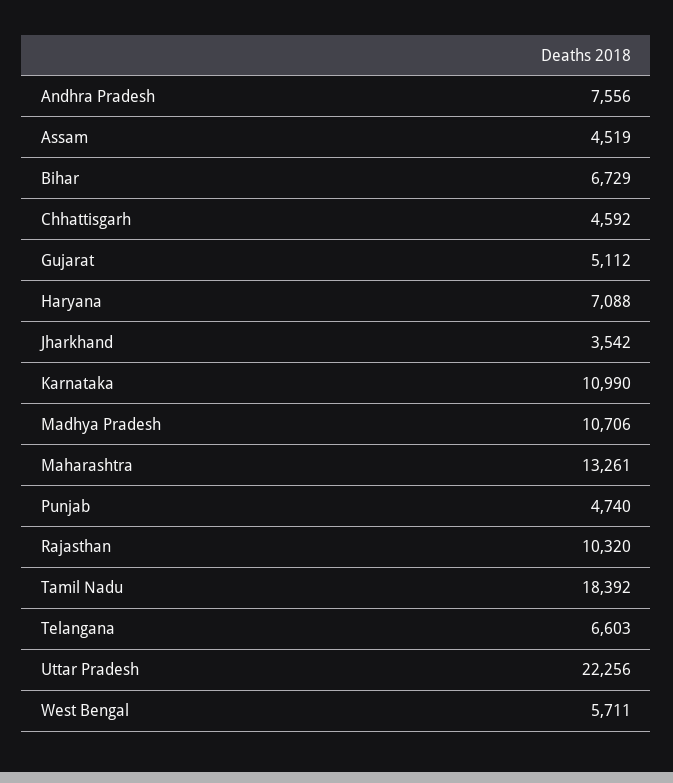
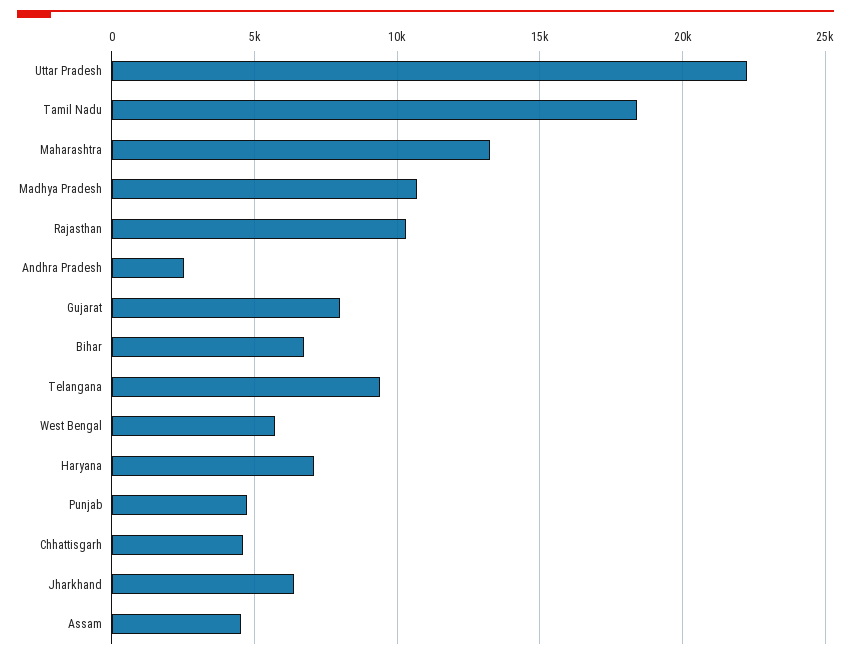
Andhra Pradesh: 7556 -> 2500
Gujarat: 5112 -> 8000
Jharkhand: 3542 -> 6500
Karnataka: 10990 -> none
Telangana: 6603 -> 9500

